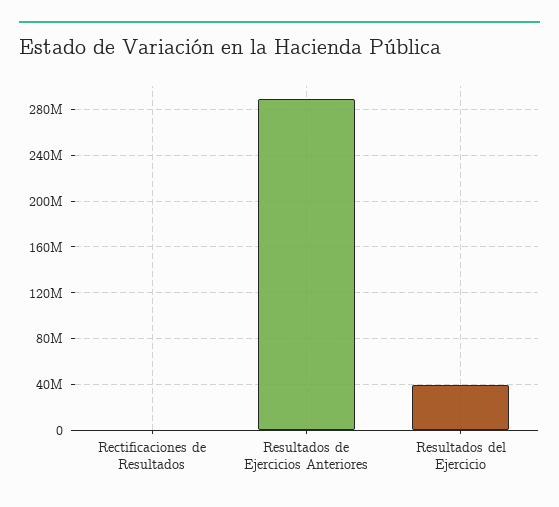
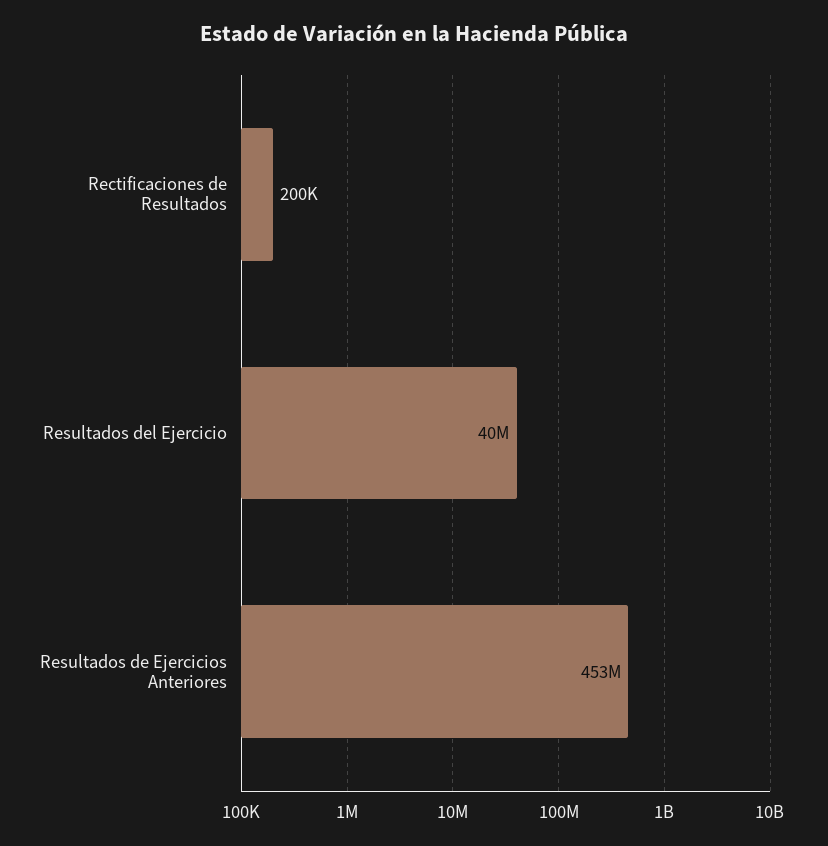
Resultados de Ejercicios Anteriores: 290000000 -> 453000000

